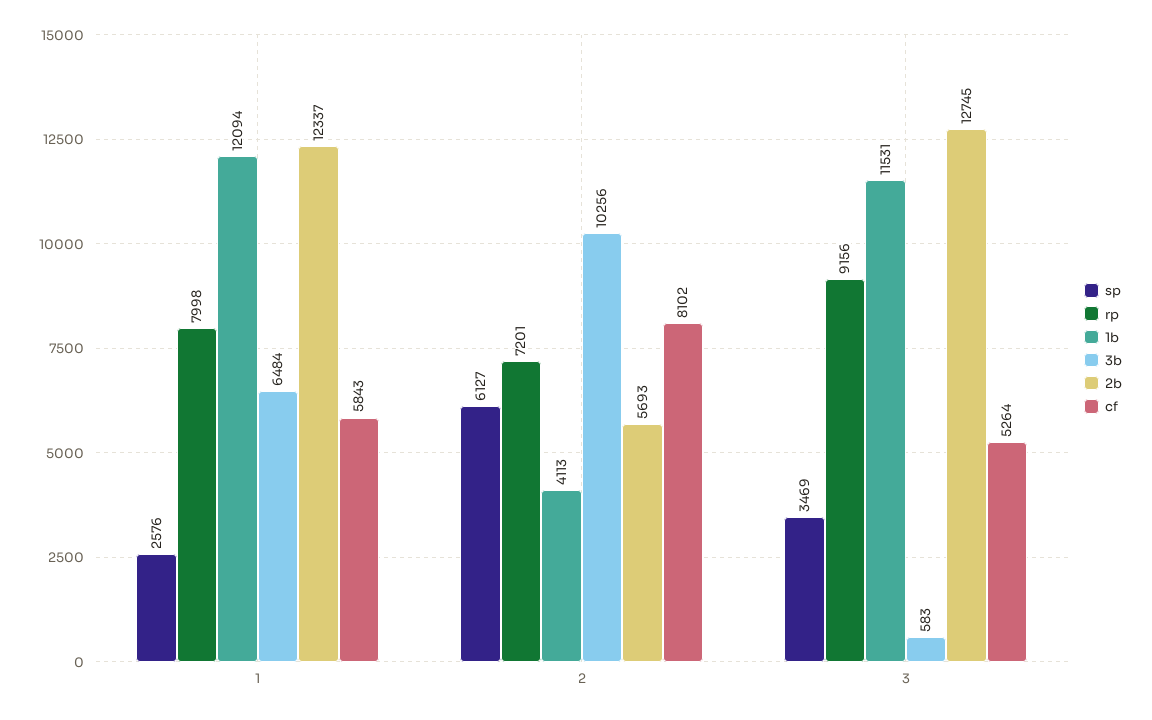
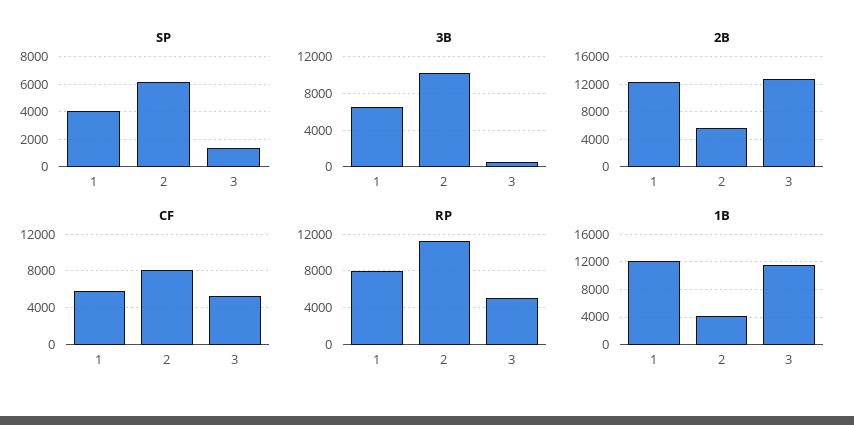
sp, 1: 2576 -> 4000
rp, 2: 7201 -> 11000
sp, 3: 3469 -> 1500
rp, 3: 9156 -> 5000

